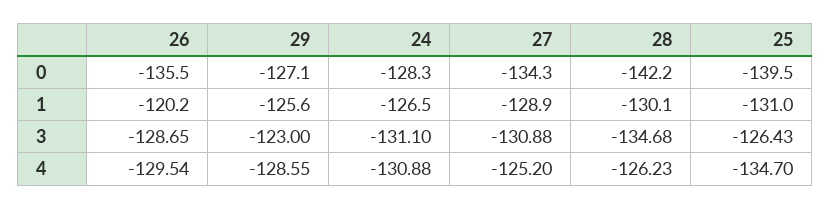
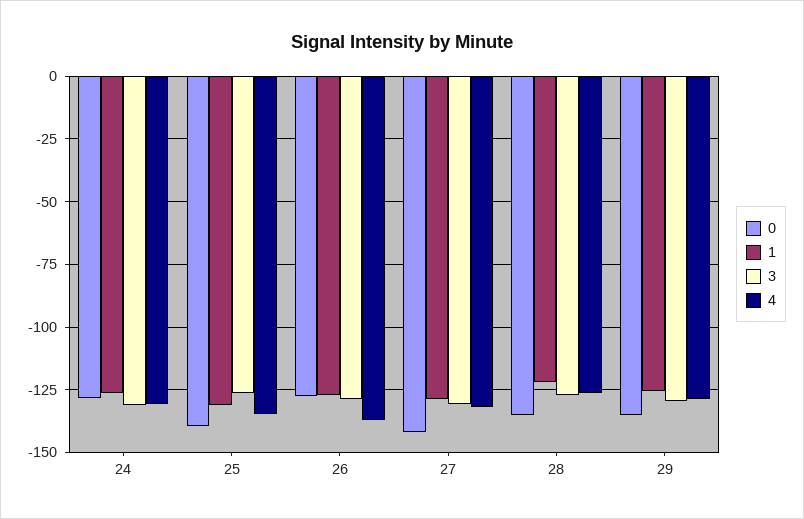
0, 26: -135.5 -> -127.5
0, 29: -127.1 -> -135
0, 27: -134.3 -> -142.5
0, 28: -142.2 -> -135
1, 26: -120.2 -> -127.5
1, 28: -130.1 -> -122.5
3, 29: -123 -> -130
3, 28: -134.68 -> -127.5
4, 26: -129.54 -> -137.5
4, 27: -125.2 -> -132.5

